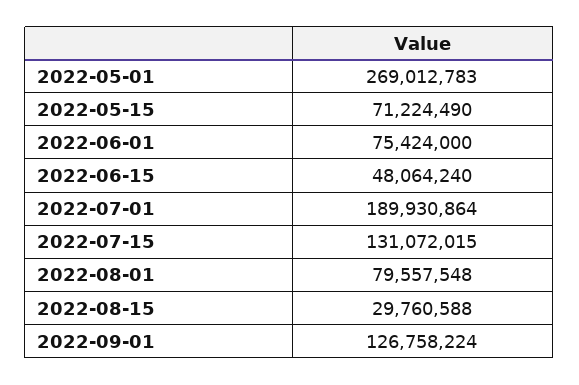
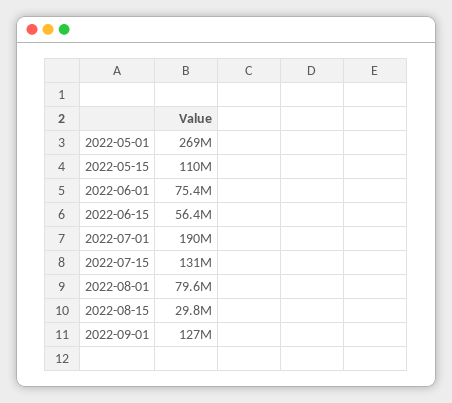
2022-05-15: 71224490 -> 110000000
2022-06-15: 48064240 -> 56400000

